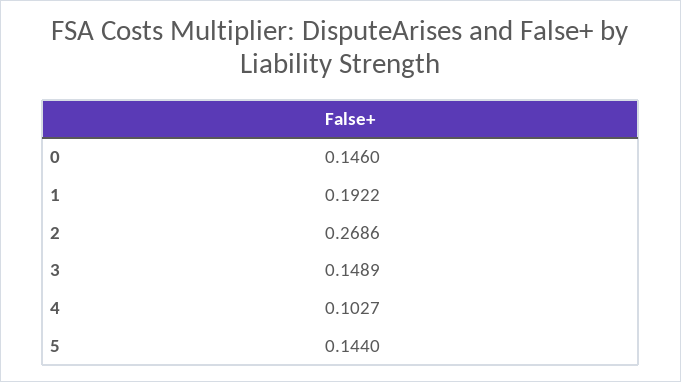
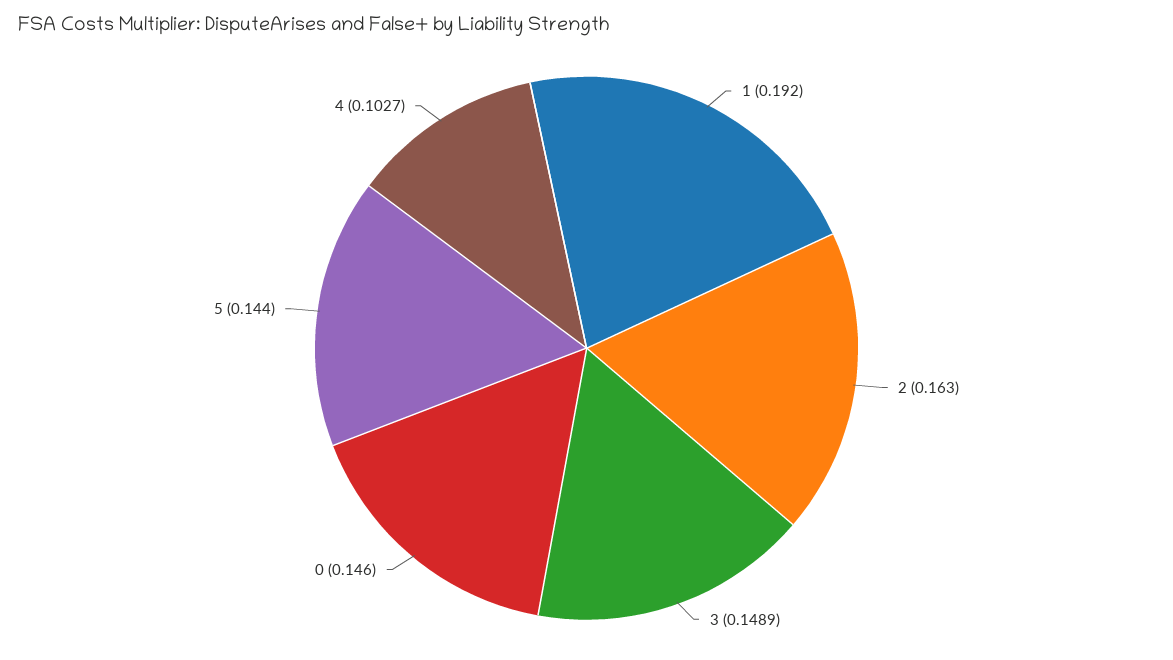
1: 0.1922 -> 0.192
2: 0.2686 -> 0.163

